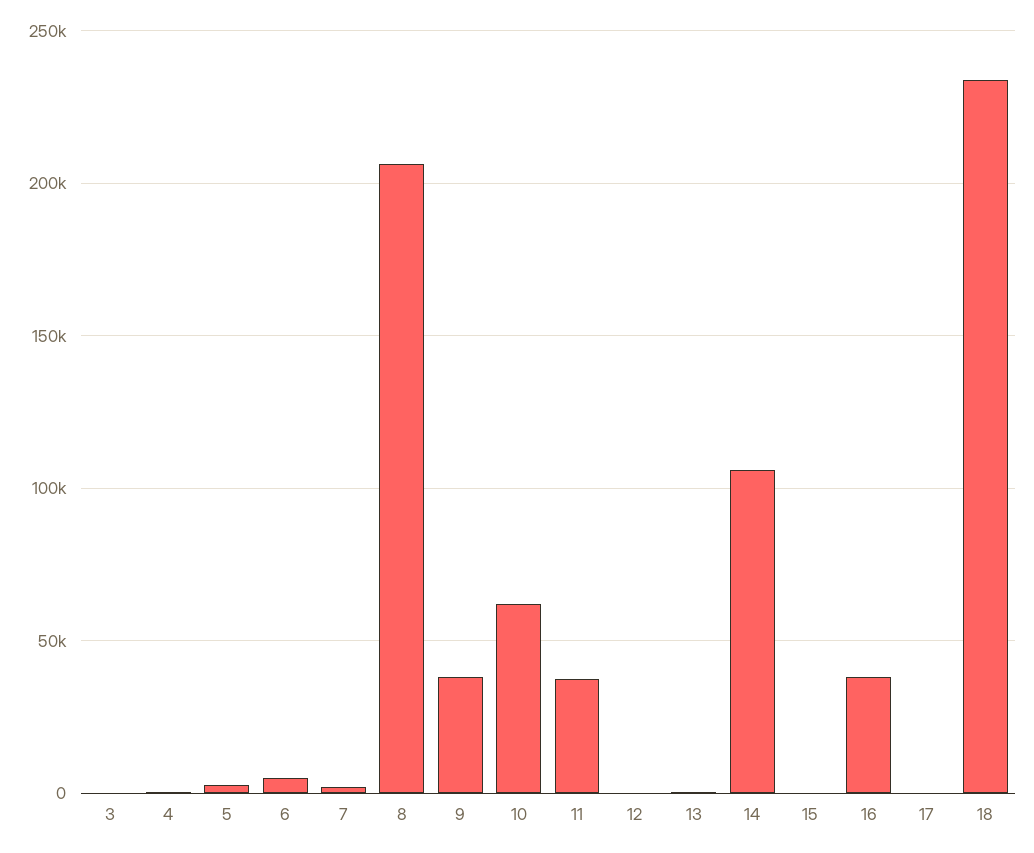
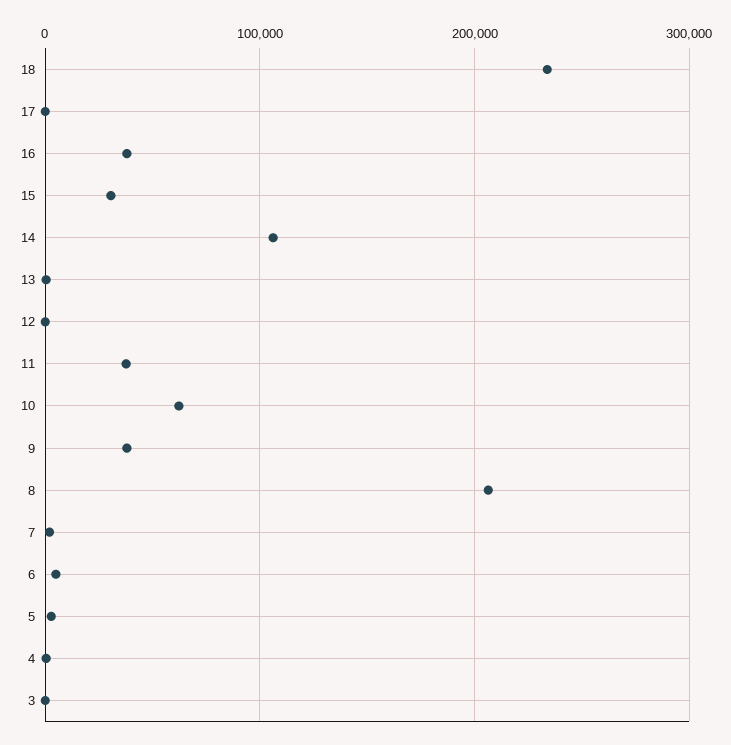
15: 0 -> 30000

